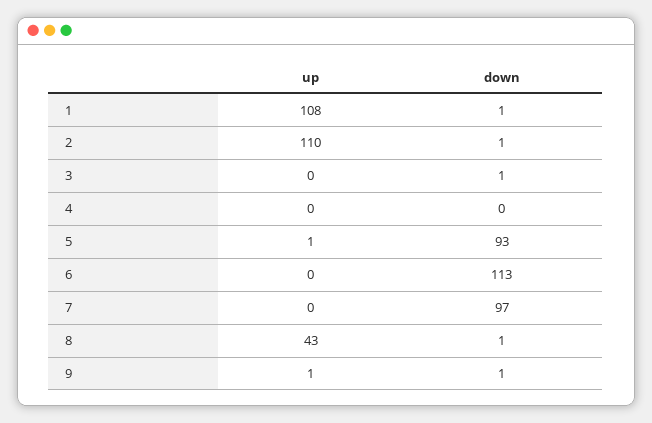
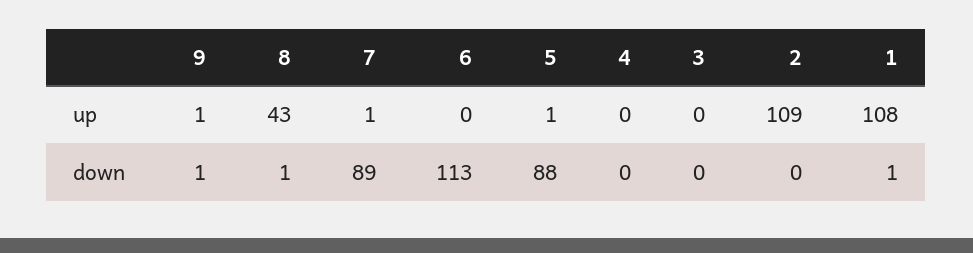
up, 2: 110 -> 109
down, 2: 1 -> 0
down, 3: 1 -> 0
down, 5: 93 -> 88
up, 7: 0 -> 1
down, 7: 97 -> 89

